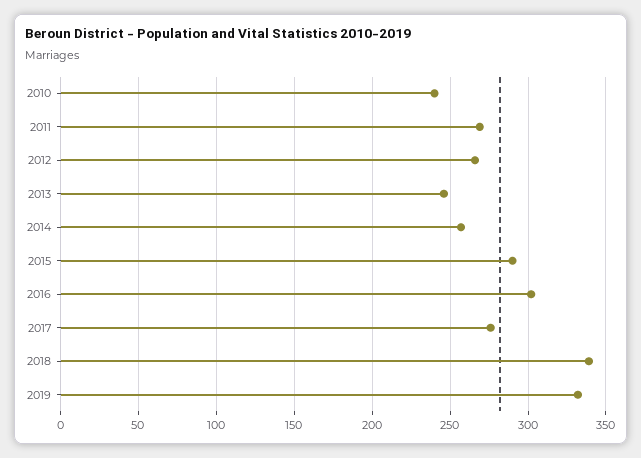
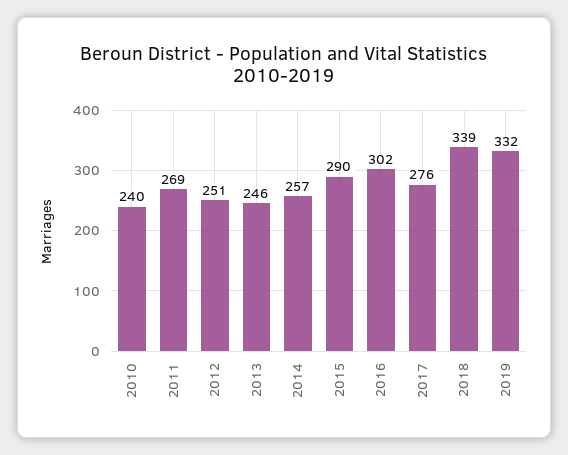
2012: 265 -> 251

